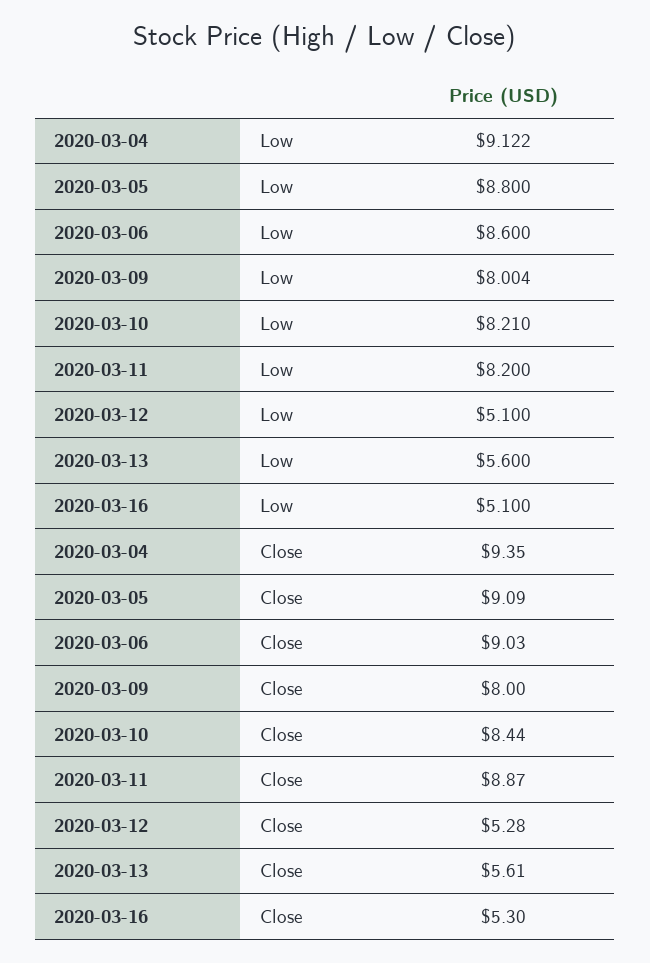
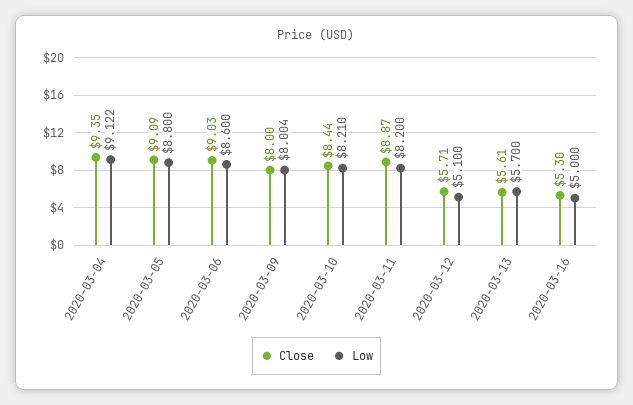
Low, 2020-03-13: 5.6 -> 5.7
Low, 2020-03-16: 5.1 -> 5
Close, 2020-03-12: 5.28 -> 5.71

